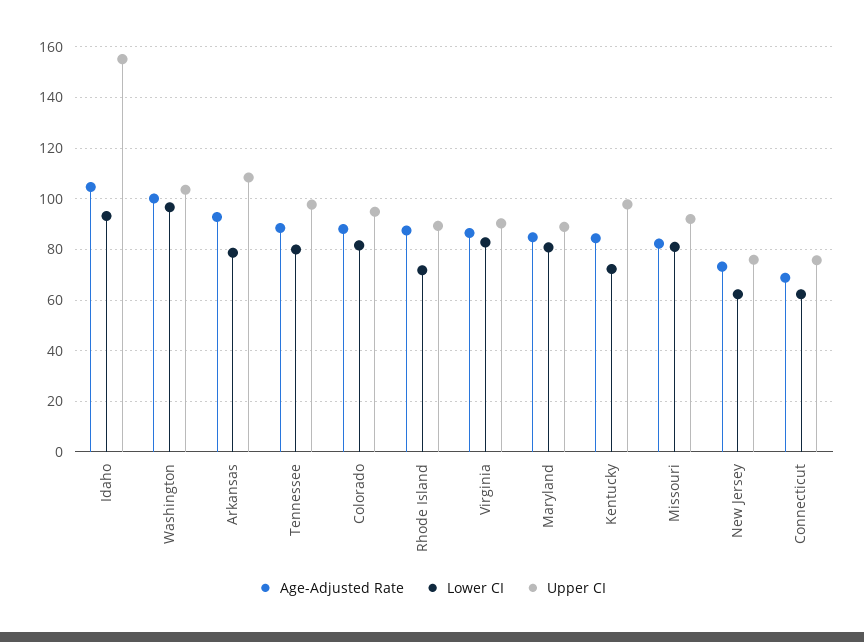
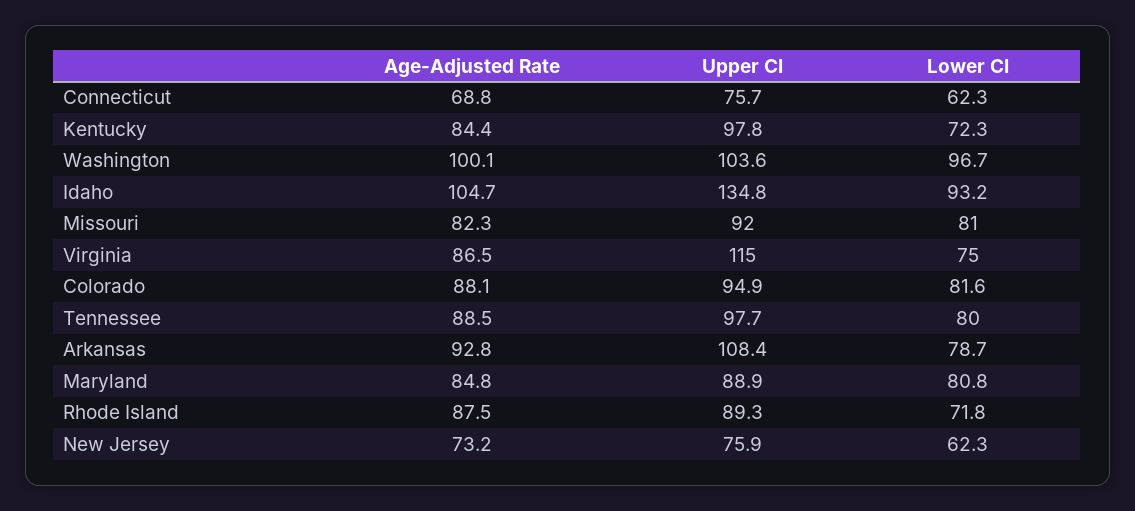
Upper CI, Idaho: 155 -> 134.8
Lower CI, Virginia: 82.5 -> 75
Upper CI, Virginia: 90 -> 115

